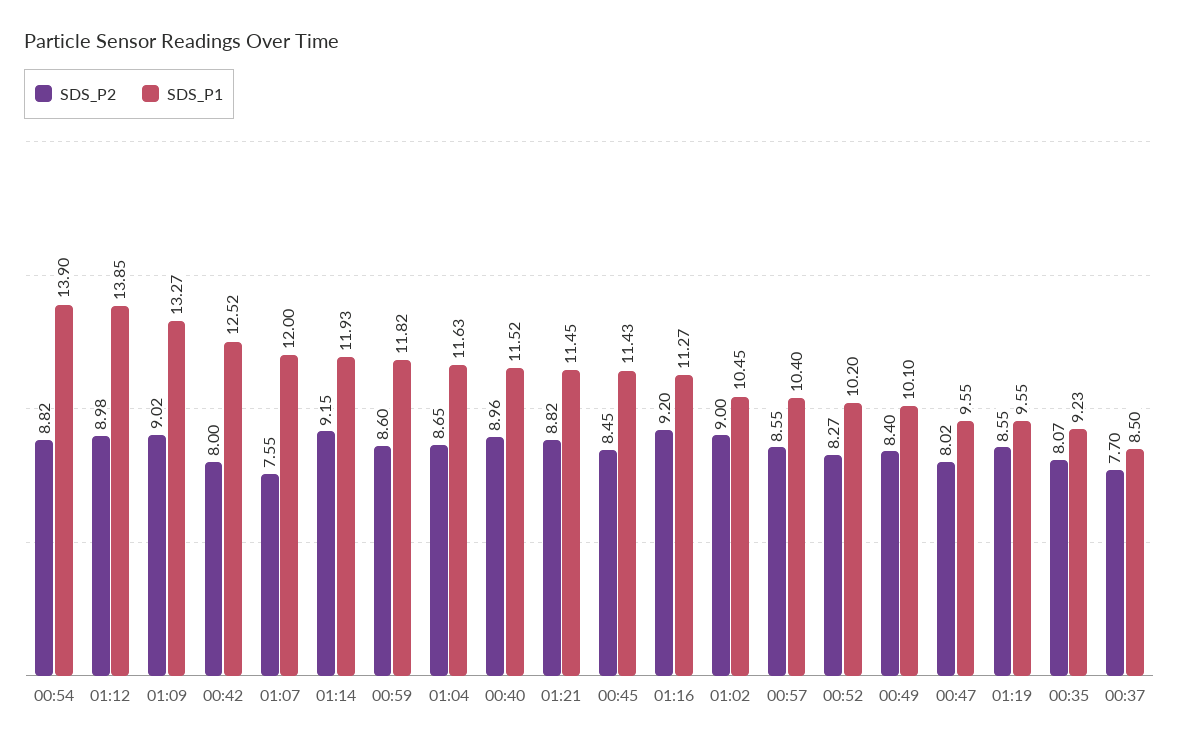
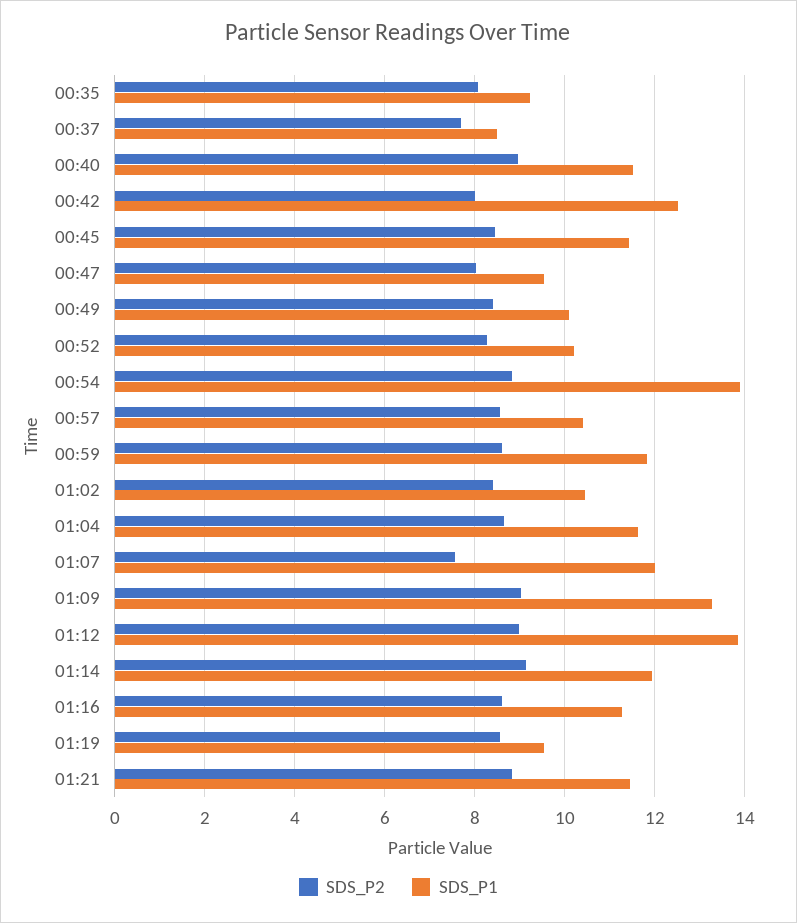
SDS_P2, 01:16: 9.2 -> 8.6
SDS_P2, 01:02: 9 -> 8.4

